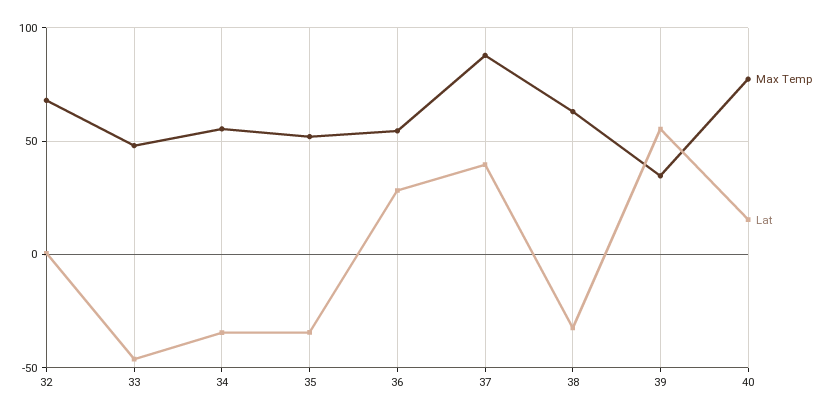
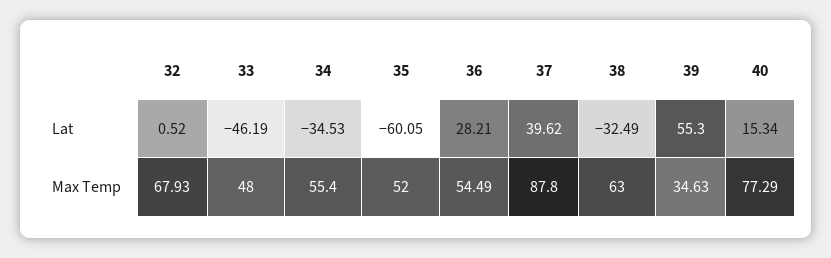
Lat, 35: -35 -> -60.05

